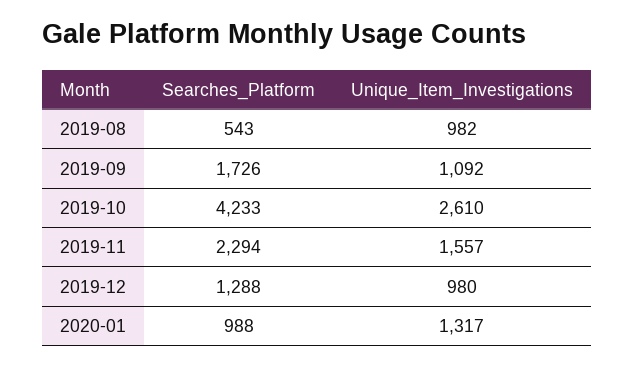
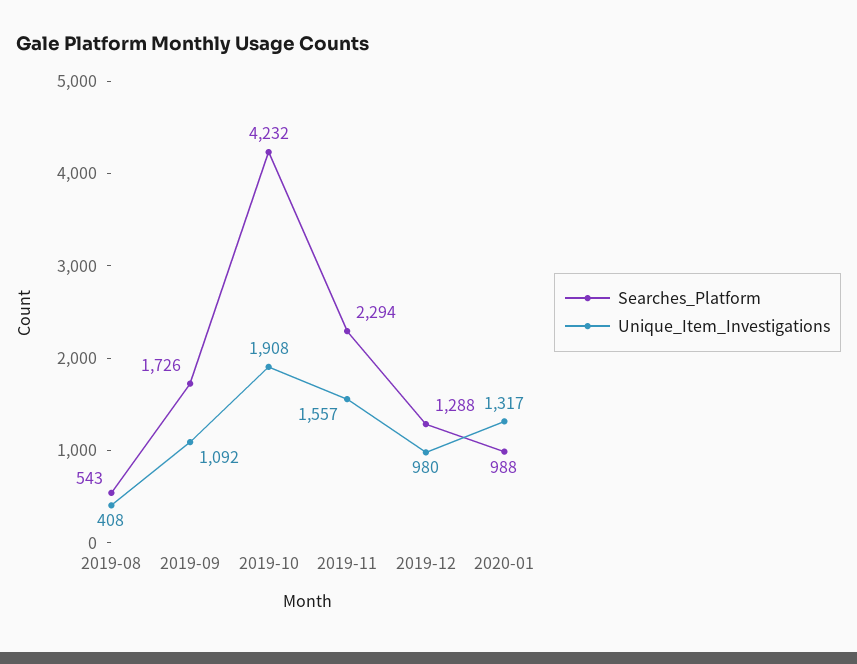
Unique_Item_Investigations, 2019-08: 982 -> 408
Searches_Platform, 2019-10: 4233 -> 4232
Unique_Item_Investigations, 2019-10: 2610 -> 1908

